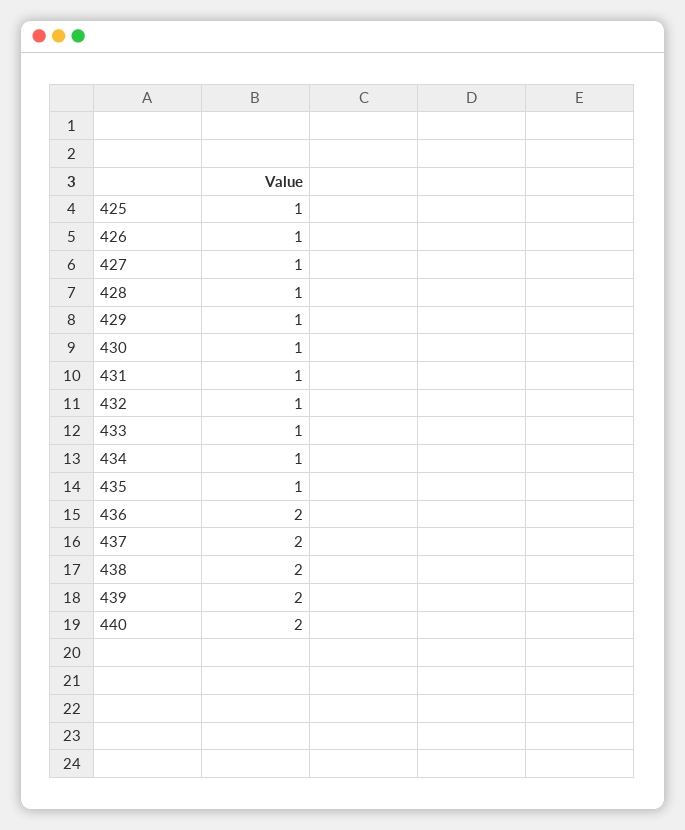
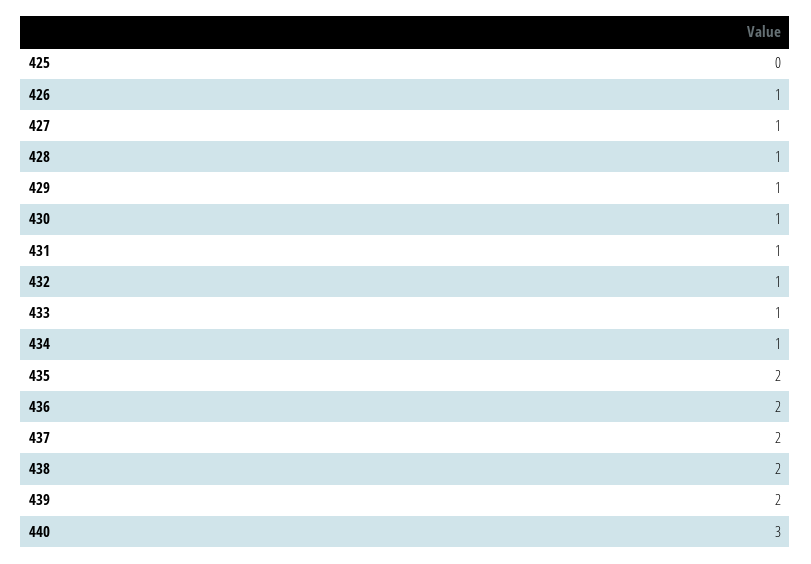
425: 1 -> 0
435: 1 -> 2
440: 2 -> 3

